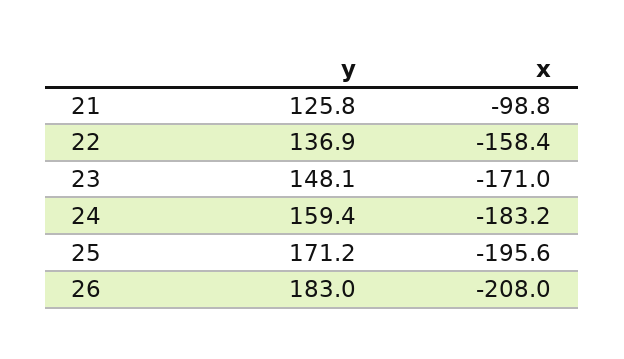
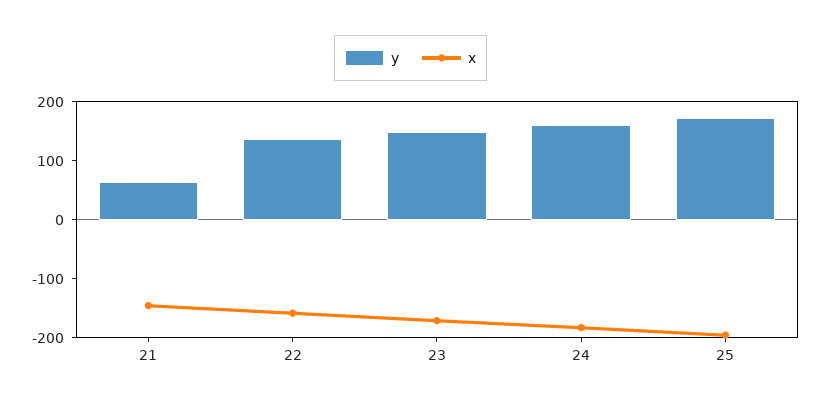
y, 21: 125.8 -> 60
x, 21: -98.8 -> -140
y, 26: 183 -> none
x, 26: -208 -> none

